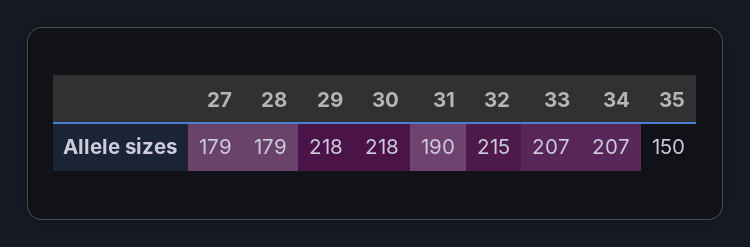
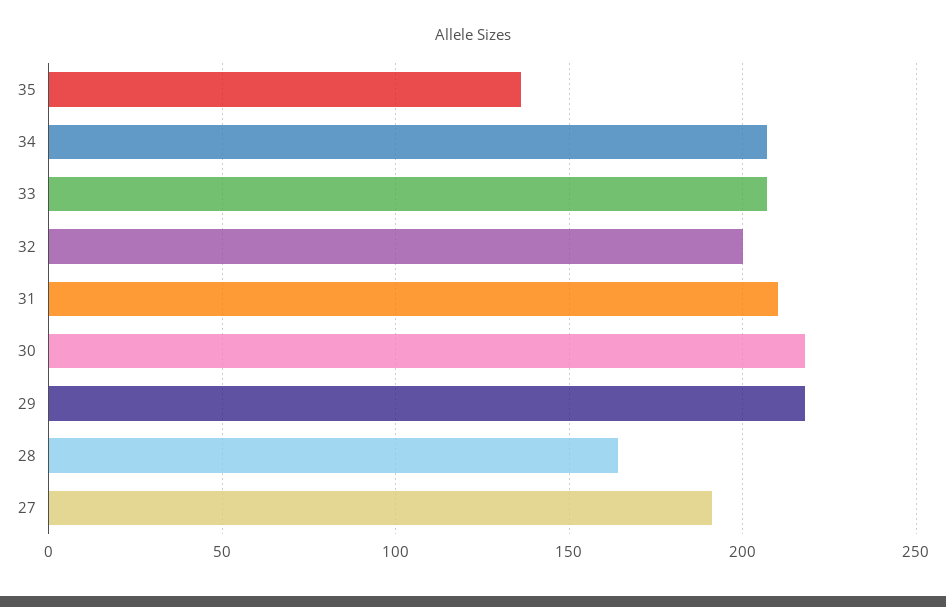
27: 179 -> 190
28: 179 -> 165
31: 190 -> 210
32: 215 -> 200
35: 150 -> 135

